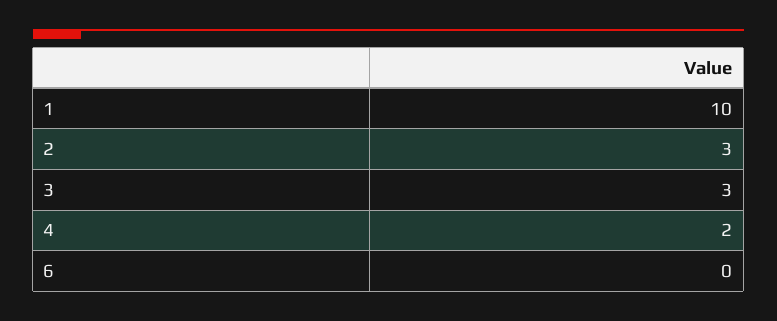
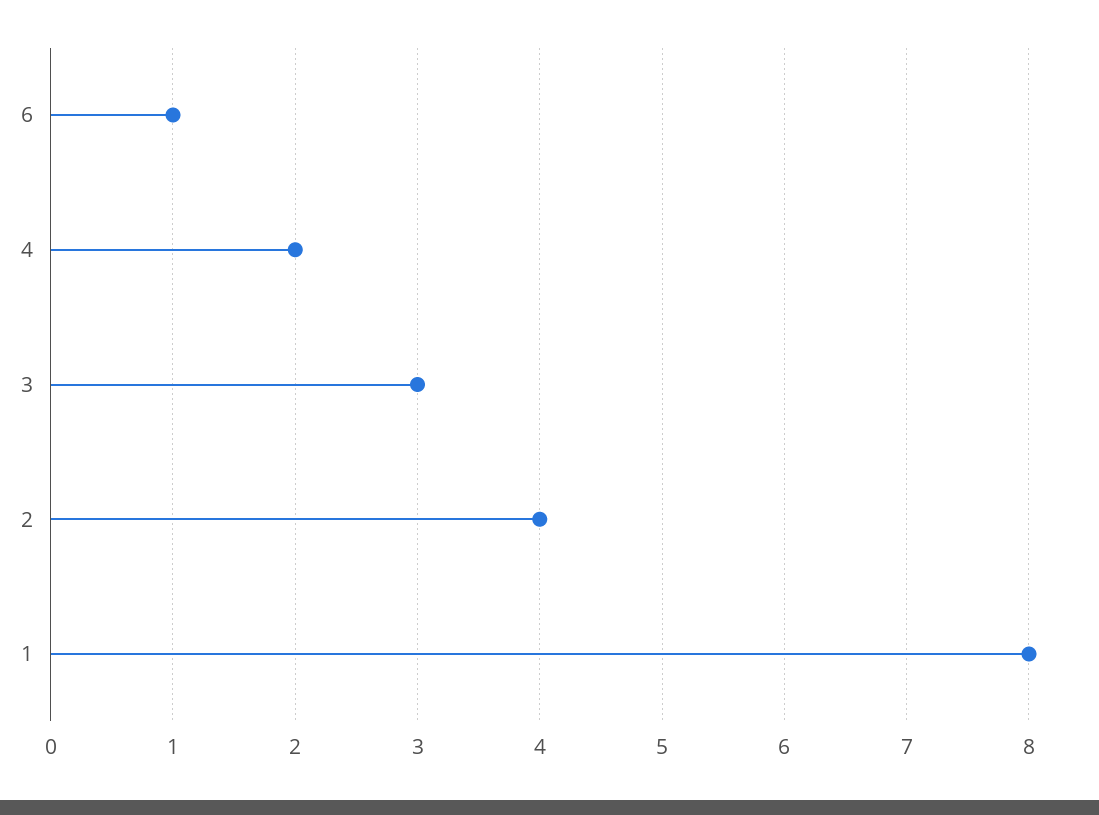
1: 10 -> 8
2: 3 -> 4
6: 0 -> 1

